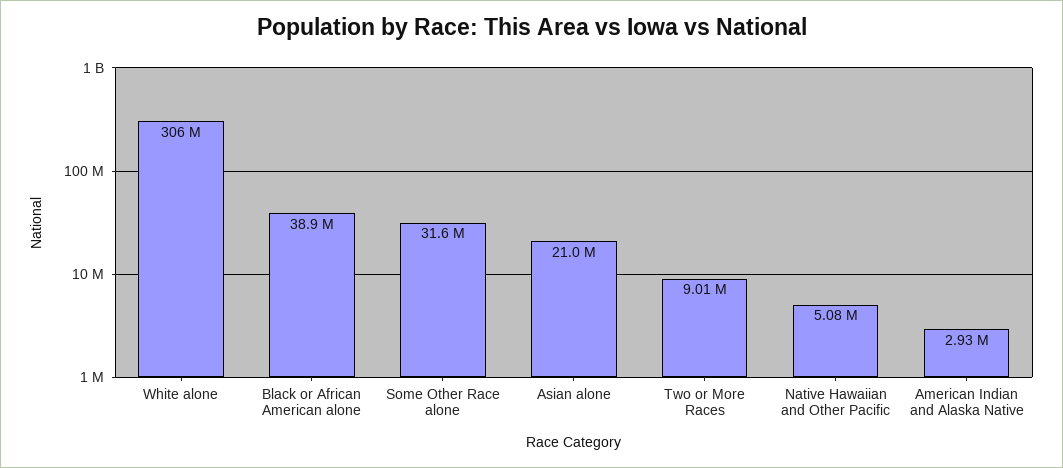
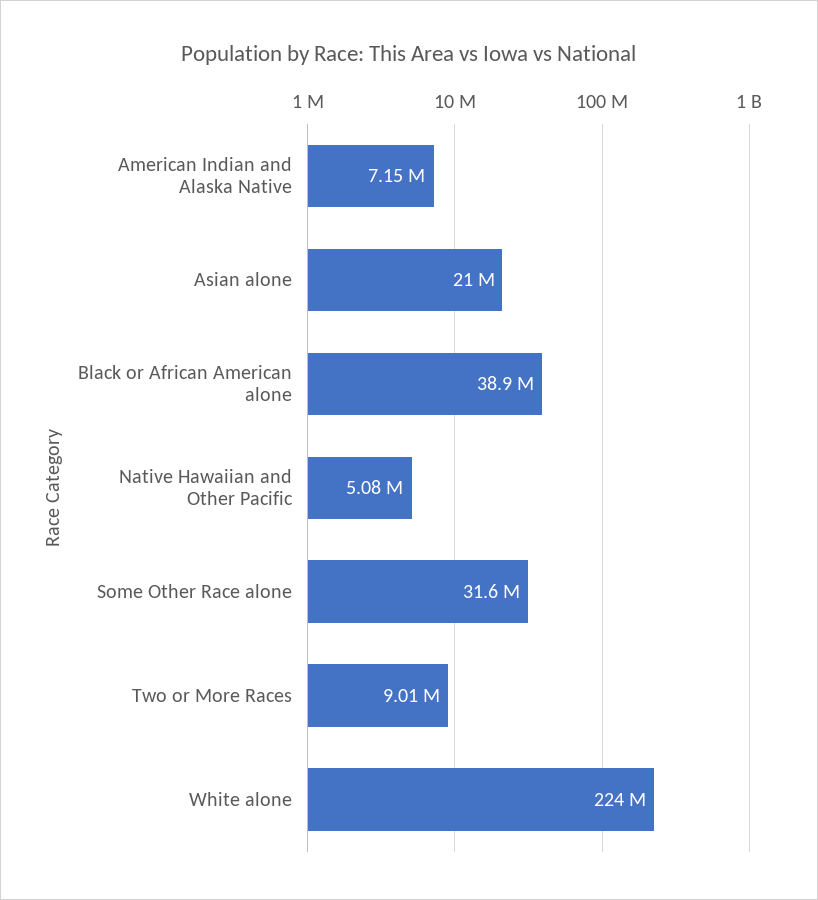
White alone: 306000000 -> 224000000
American Indian and Alaska Native: 2930000 -> 7150000

